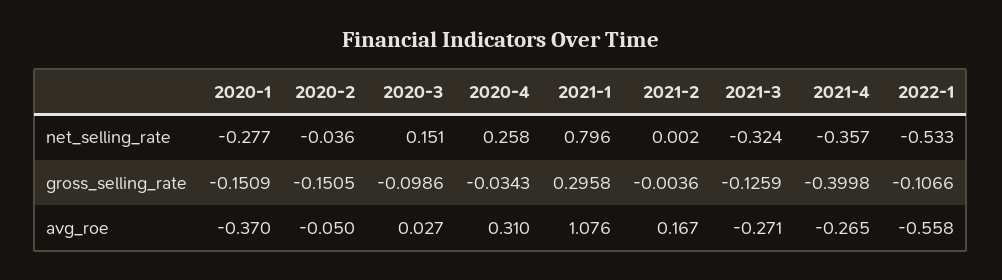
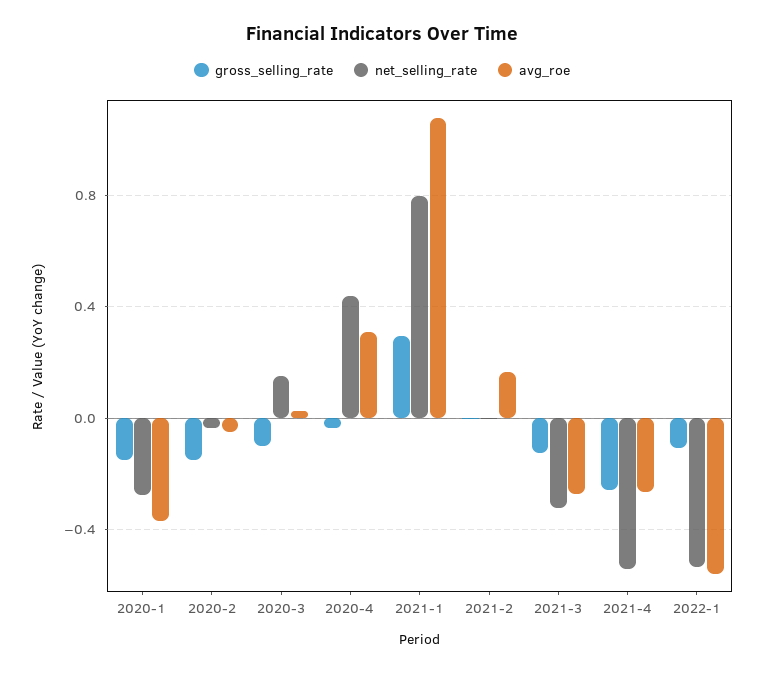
net_selling_rate, 2020-4: 0.258 -> 0.45
net_selling_rate, 2021-4: -0.357 -> -0.55
gross_selling_rate, 2021-4: -0.3998 -> -0.25

